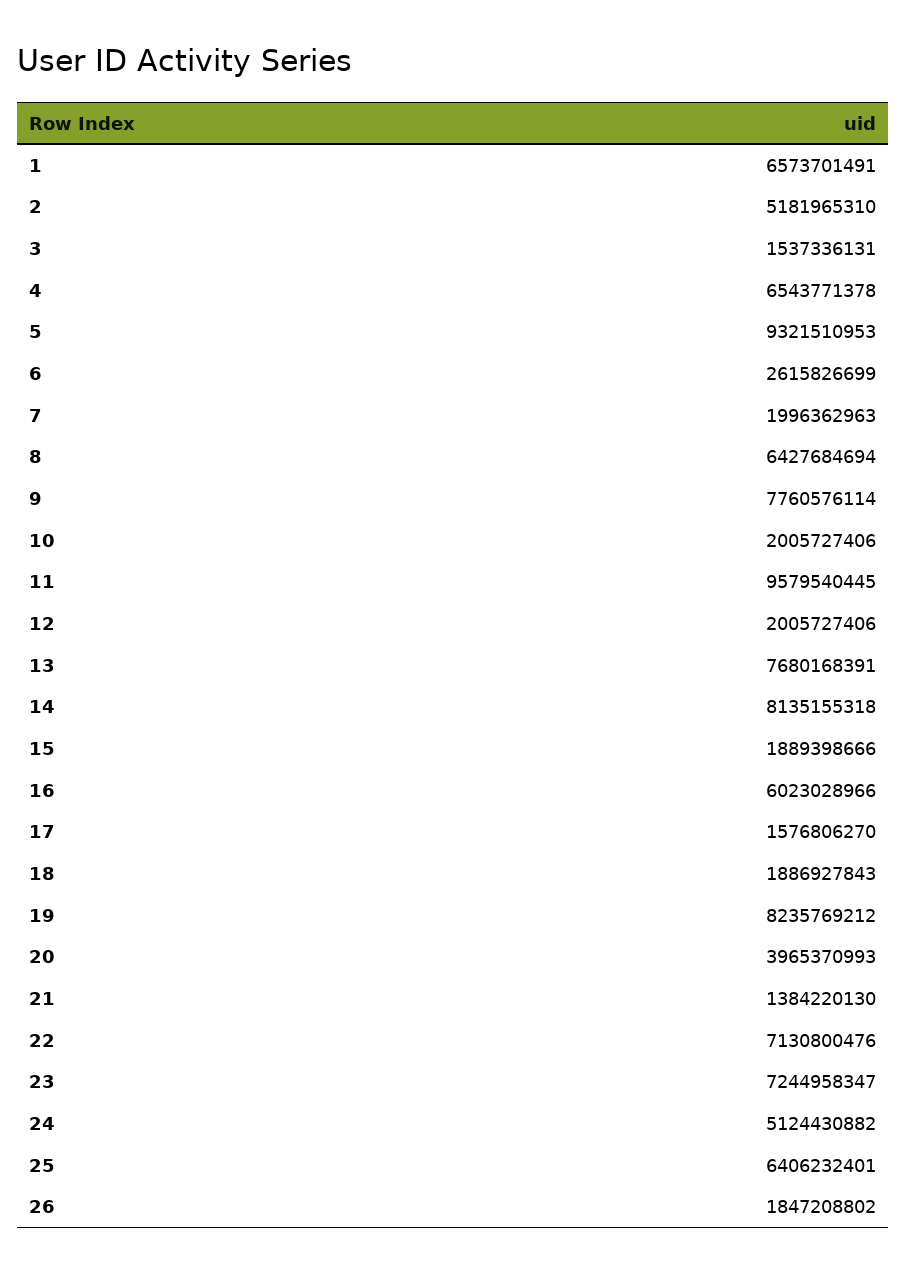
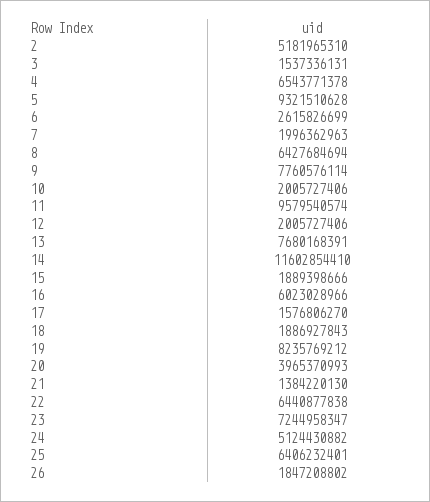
1: 6573701491 -> none
5: 9321510953 -> 9321510628
11: 9579540445 -> 9579540574
14: 8135155318 -> 11602854410
22: 7130800476 -> 6440877838

